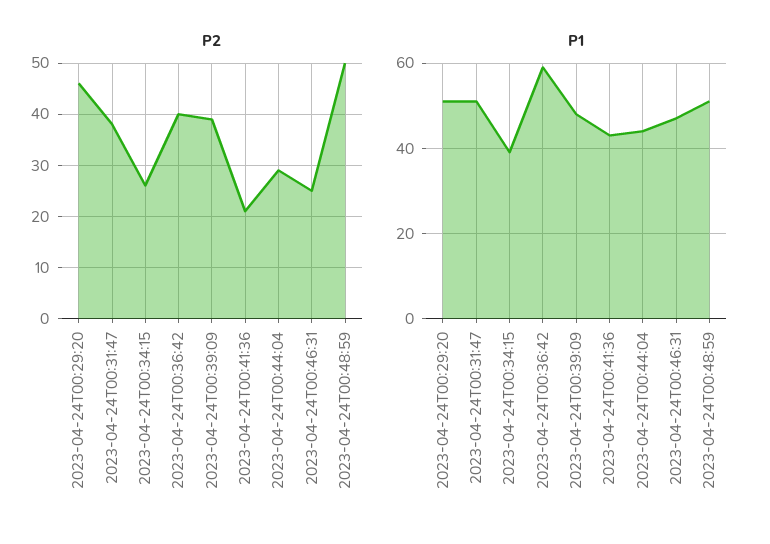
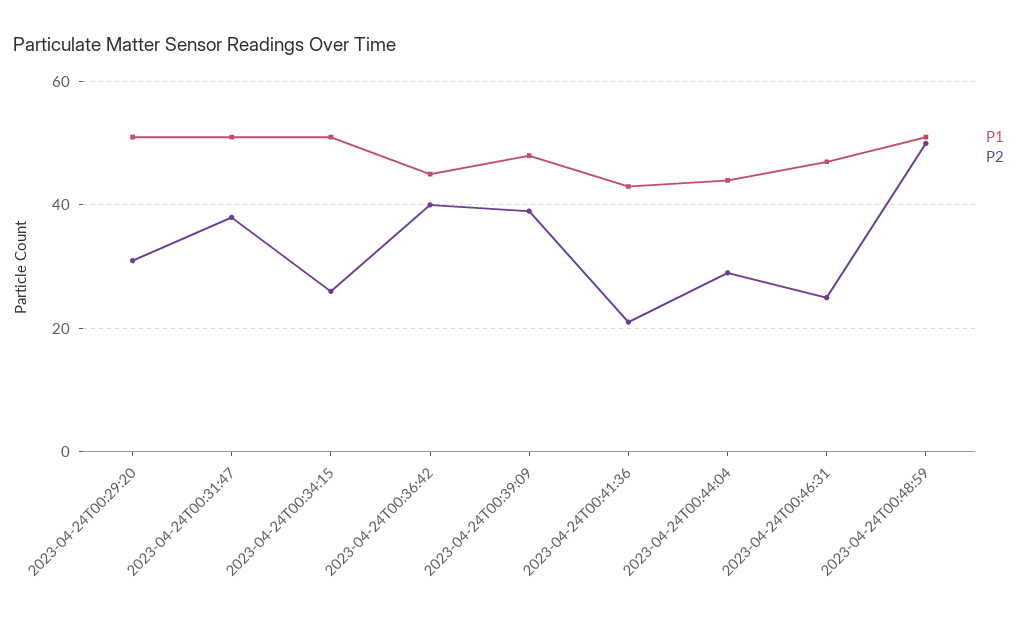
P2, 2023-04-24T00:29:20: 45 -> 30
P1, 2023-04-24T00:34:15: 40 -> 50
P1, 2023-04-24T00:36:42: 60 -> 45

